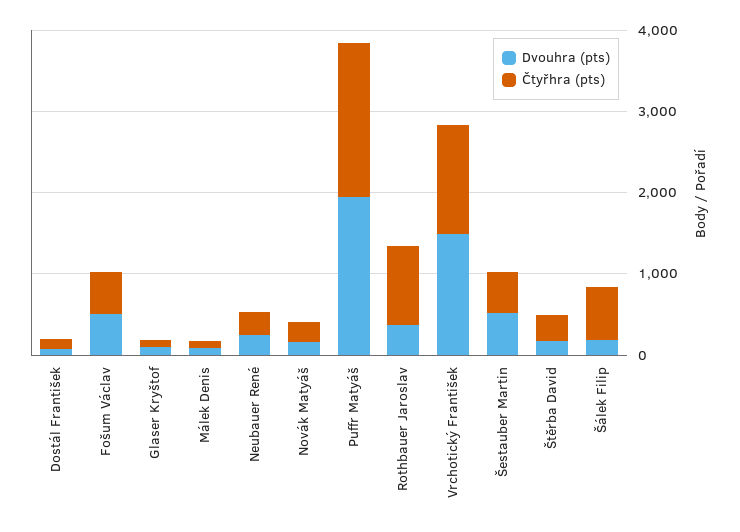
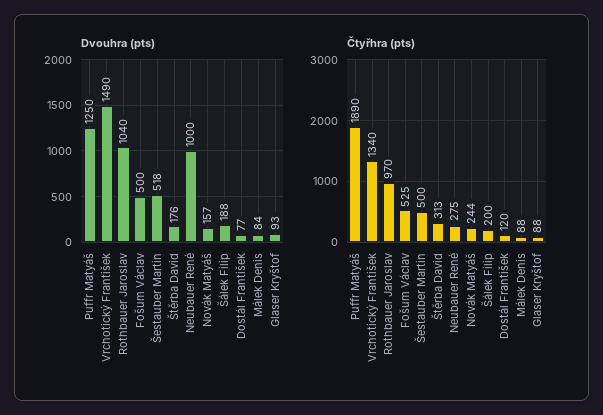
Dvouhra (pts), Neubauer René: 200 -> 1000
Dvouhra (pts), Puffr Matyáš: 2000 -> 1250
Dvouhra (pts), Rothbauer Jaroslav: 400 -> 1040
Čtyřhra (pts), Šálek Filip: 600 -> 200

